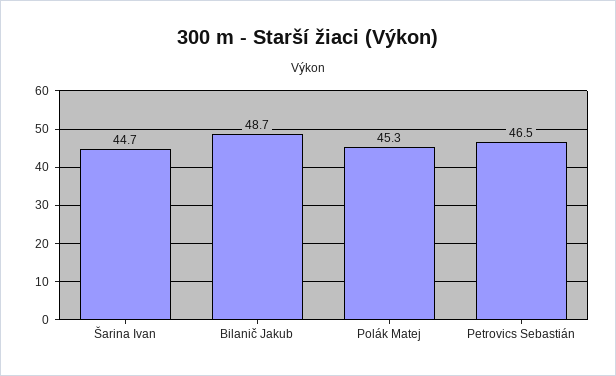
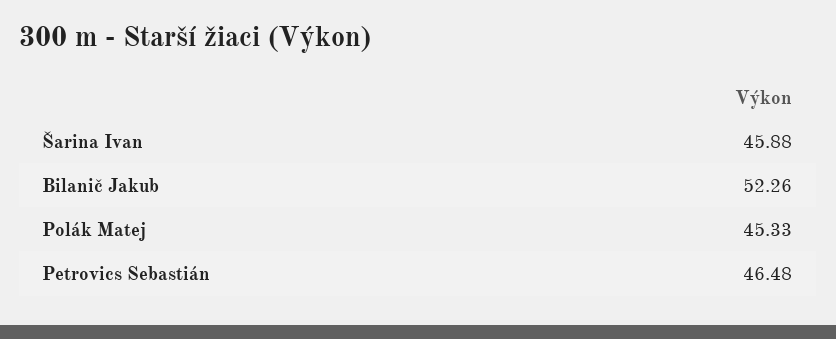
Šarina Ivan: 44.7 -> 45.88
Bilanič Jakub: 48.7 -> 52.26

